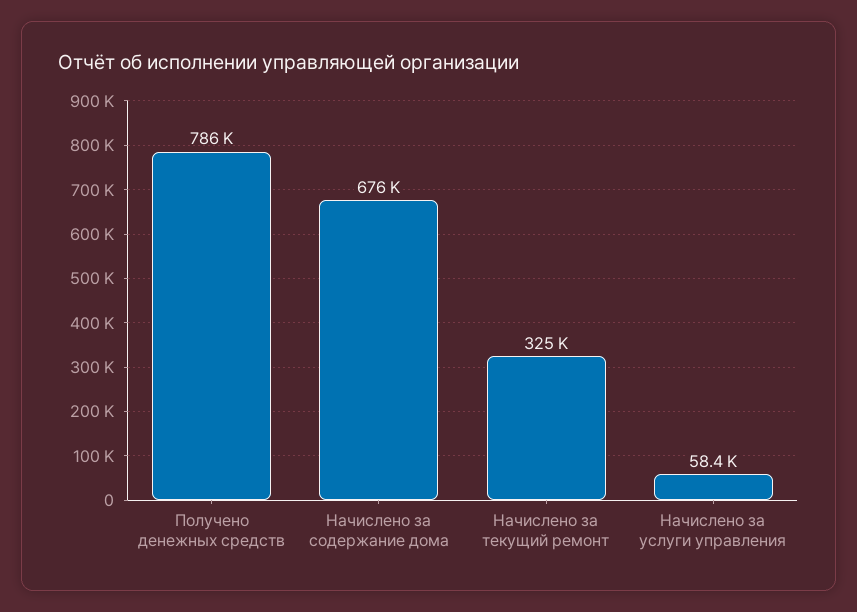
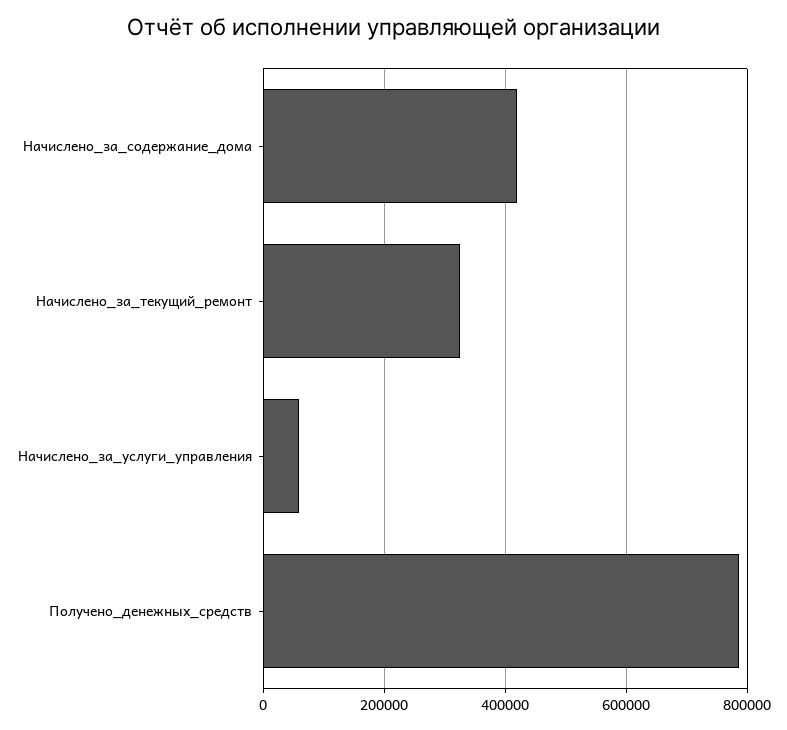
Начислено за содержание дома: 676000 -> 420000

